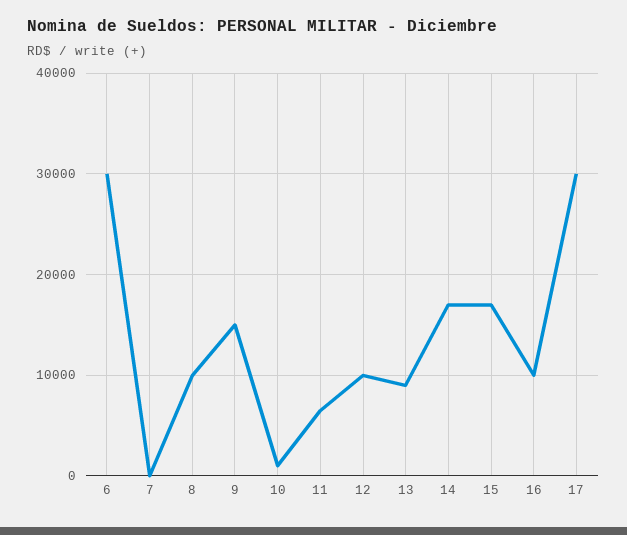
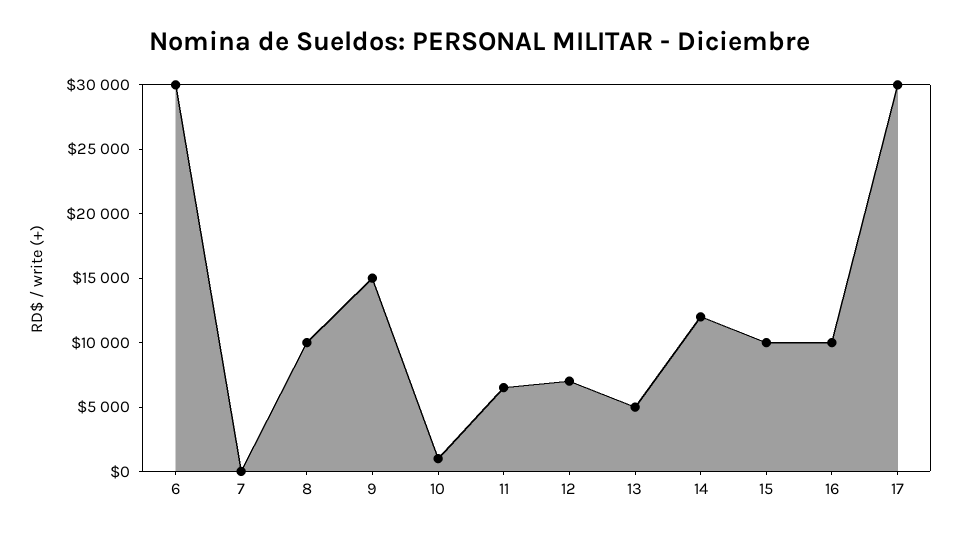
12: 10000 -> 7000
13: 9000 -> 5000
14: 17000 -> 12000
15: 17000 -> 10000

